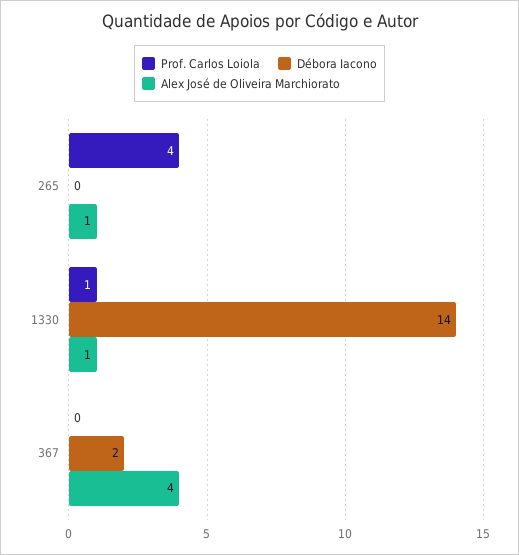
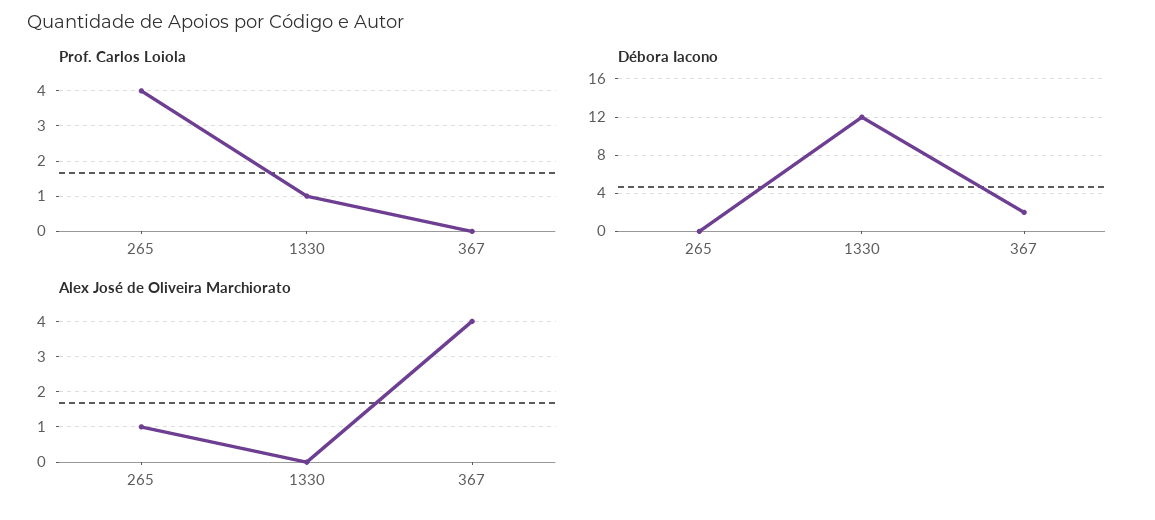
Débora Iacono, 1330: 14 -> 12
Alex José de Oliveira Marchiorato, 1330: 1 -> 0

